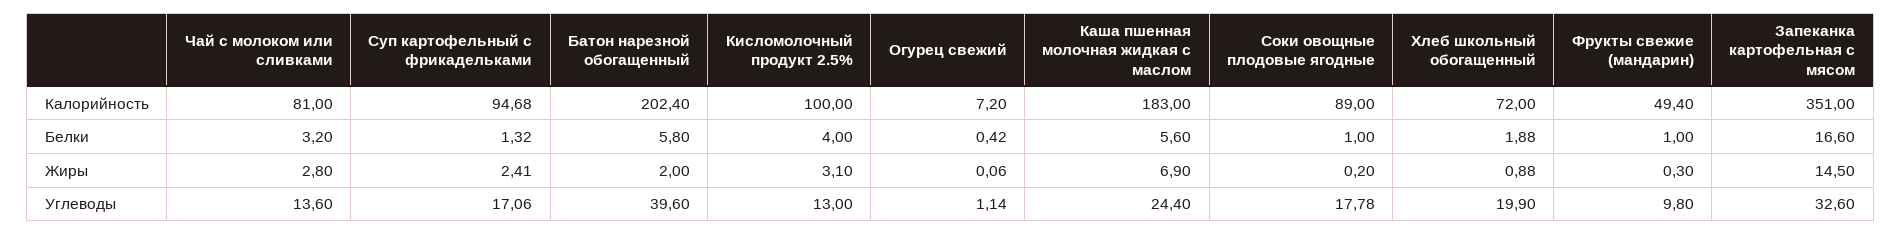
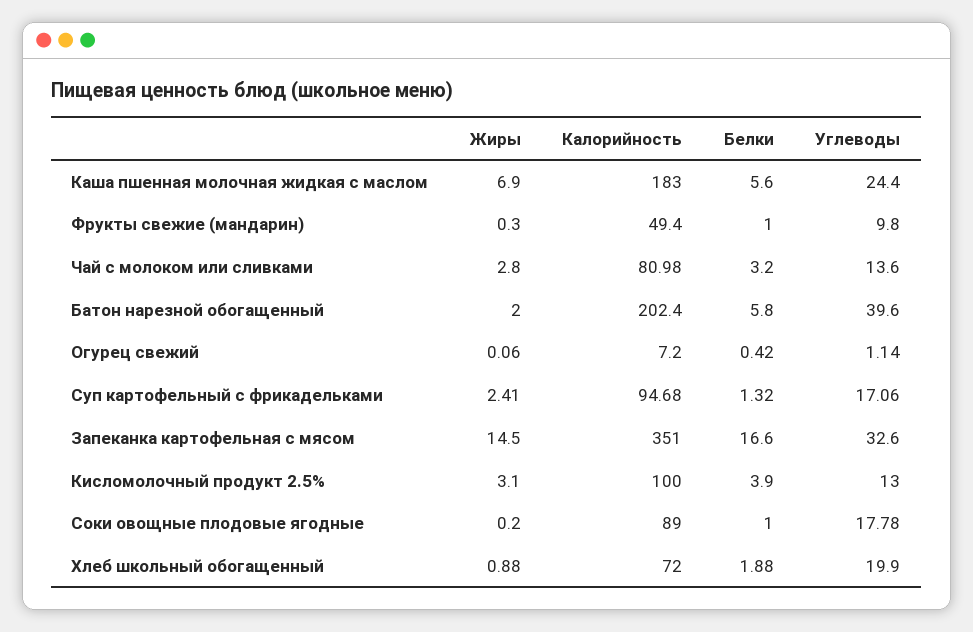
Чай с молоком или сливками, Калорийность: 81 -> 80.98
Кисломолочный продукт 2.5%, Белки: 4 -> 3.9

